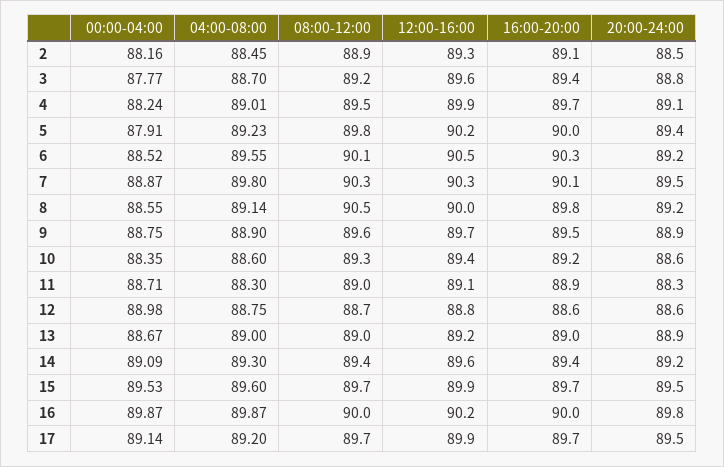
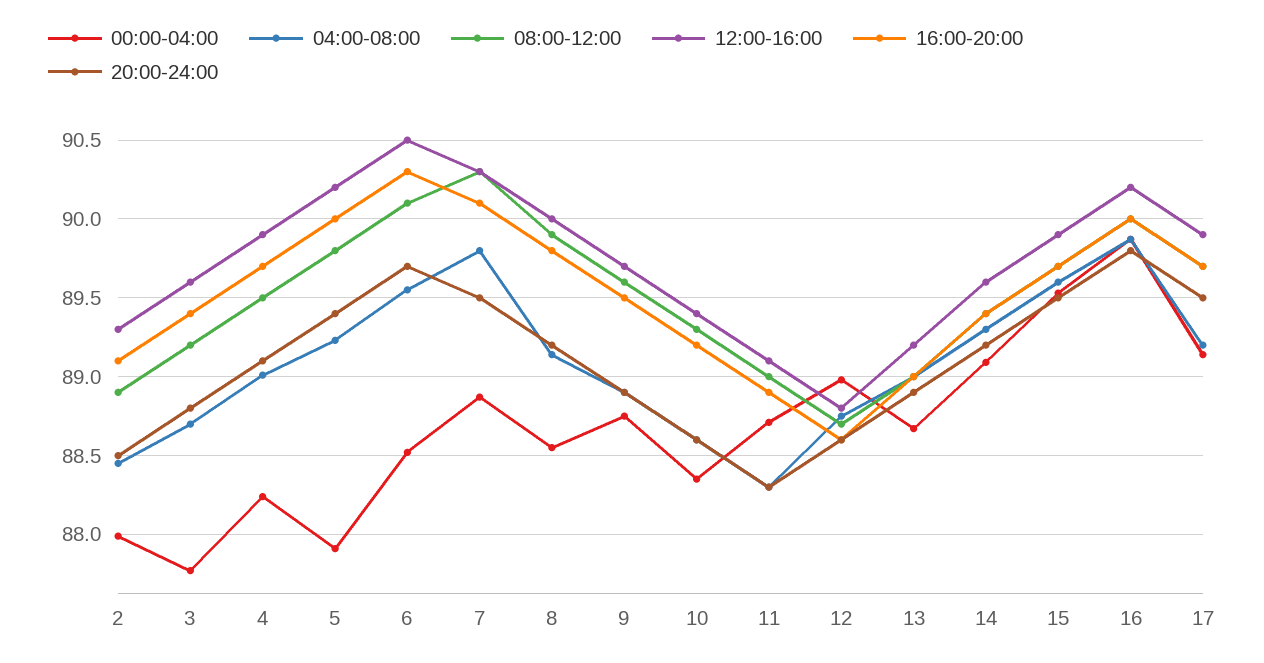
00:00-04:00, 2: 88.16 -> 88
20:00-24:00, 6: 89.2 -> 89.7
08:00-12:00, 8: 90.5 -> 89.9

